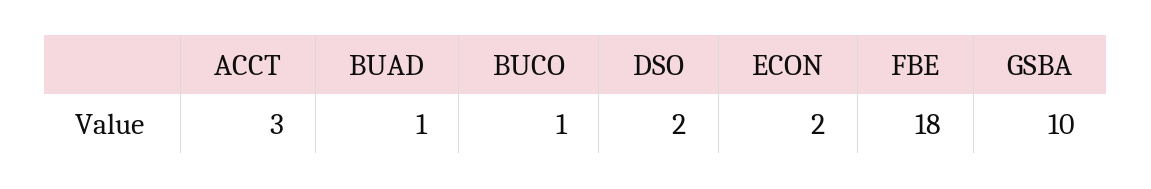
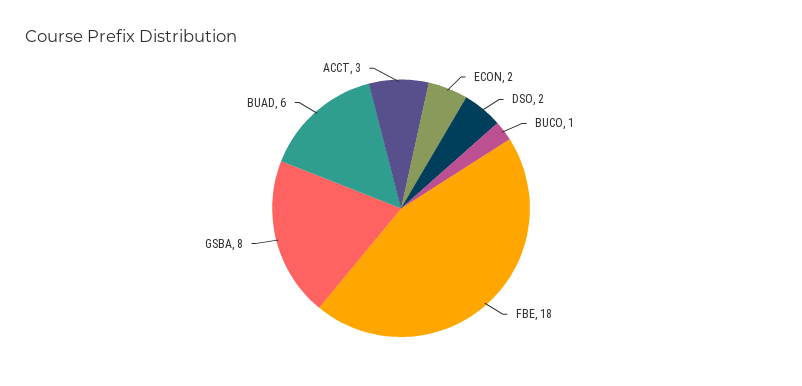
BUAD: 1 -> 6
GSBA: 10 -> 8

